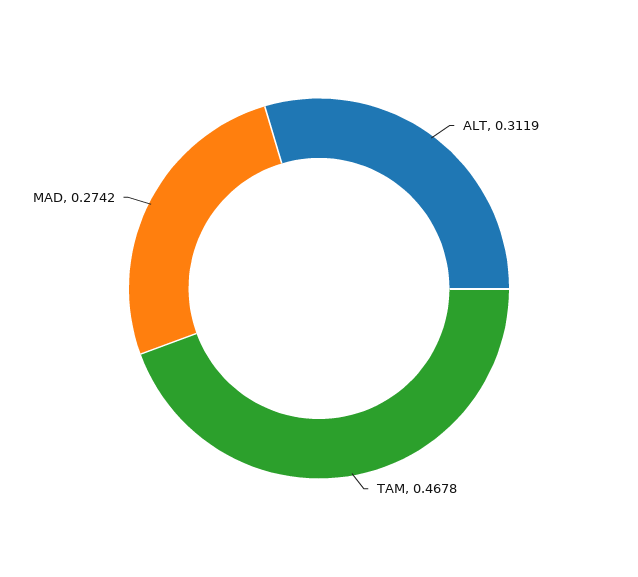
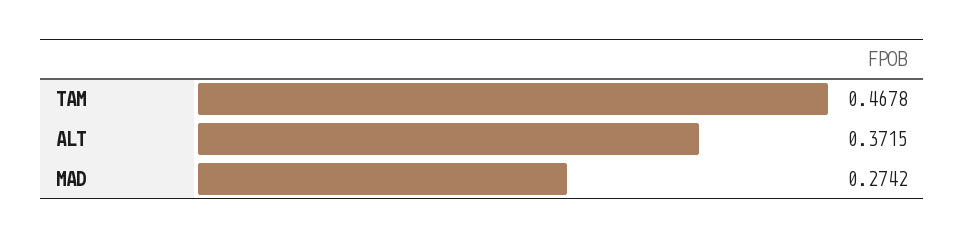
ALT: 0.3119 -> 0.3715

